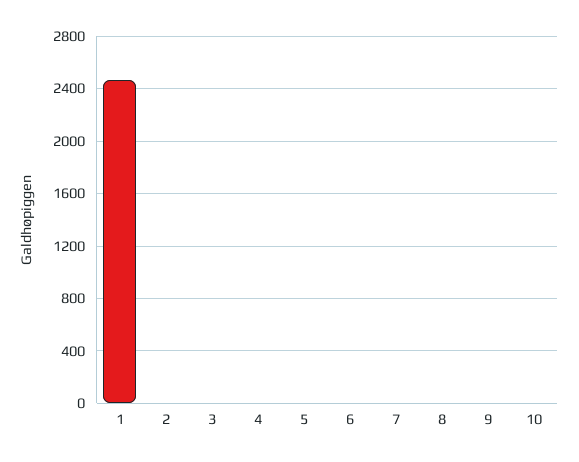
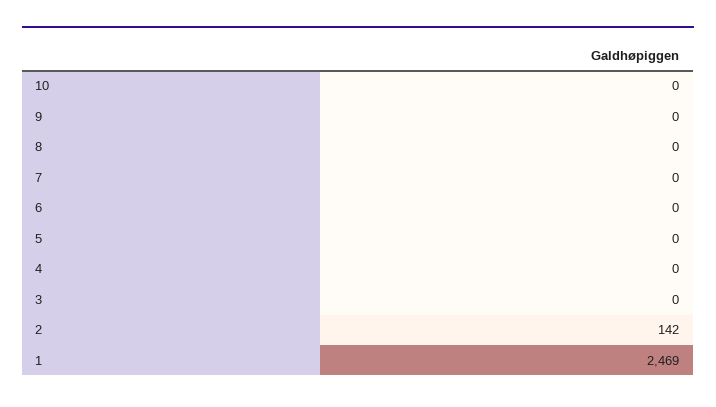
2: 0 -> 142

